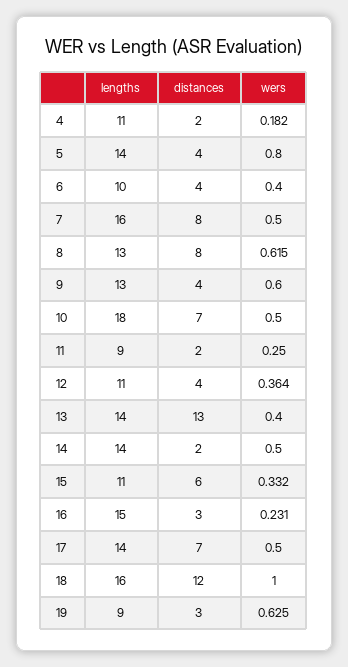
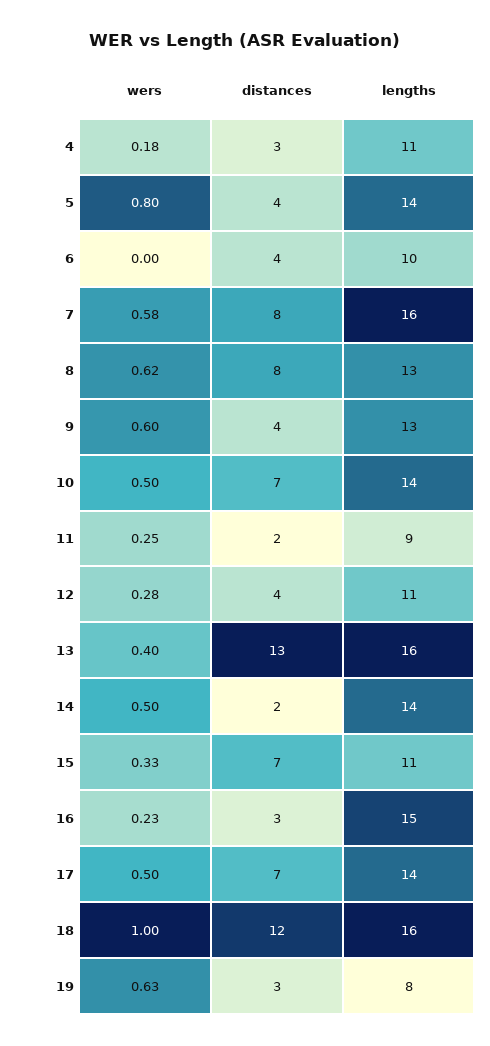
distances, 4: 2 -> 3
wers, 6: 0.4 -> 0
wers, 7: 0.5 -> 0.58
lengths, 10: 18 -> 14
wers, 12: 0.364 -> 0.28
lengths, 13: 14 -> 16
distances, 15: 6 -> 7
lengths, 19: 9 -> 8

